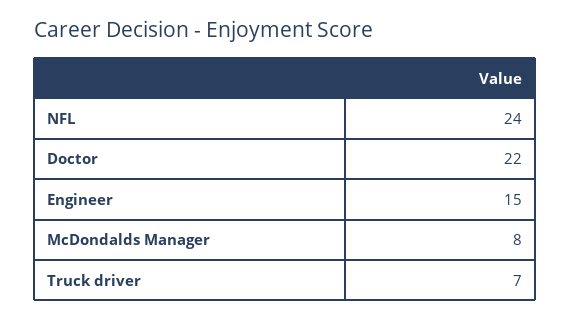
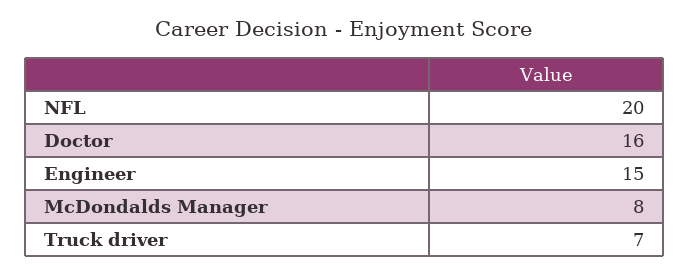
NFL: 24 -> 20
Doctor: 22 -> 16

